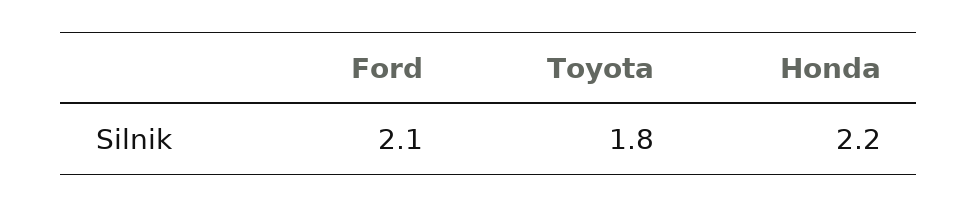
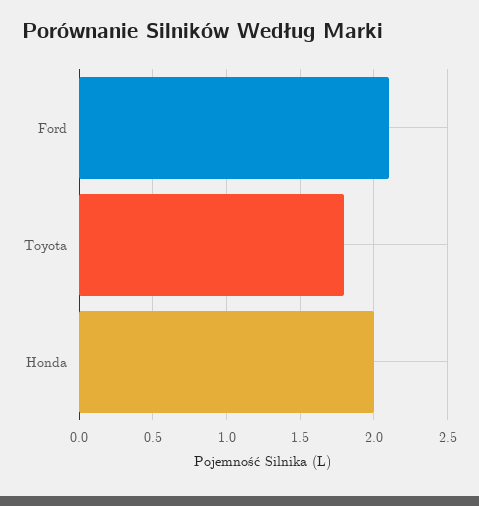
Honda: 2.2 -> 2

